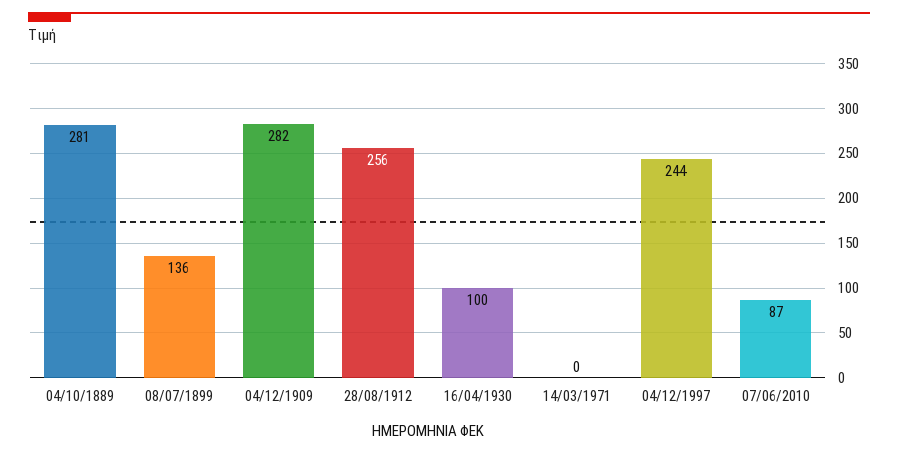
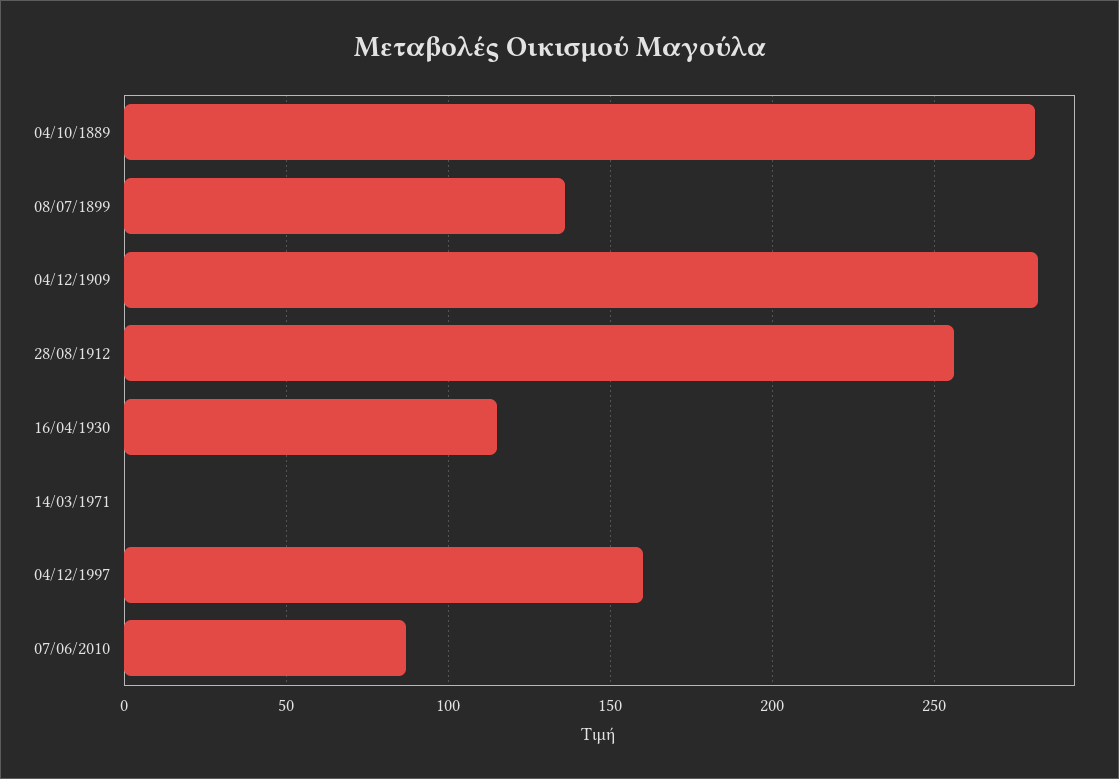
16/04/1930: 100 -> 115
04/12/1997: 244 -> 160

